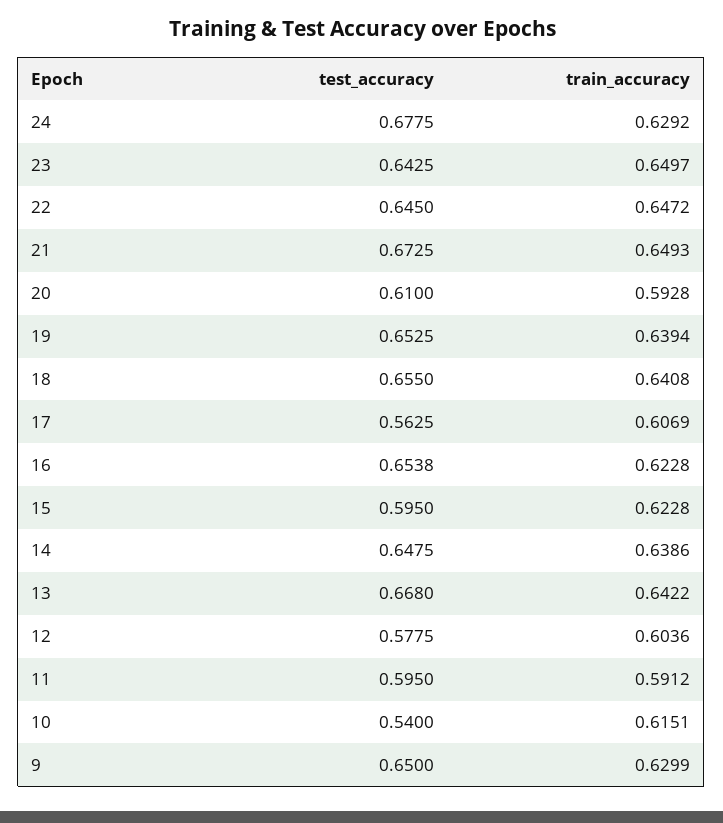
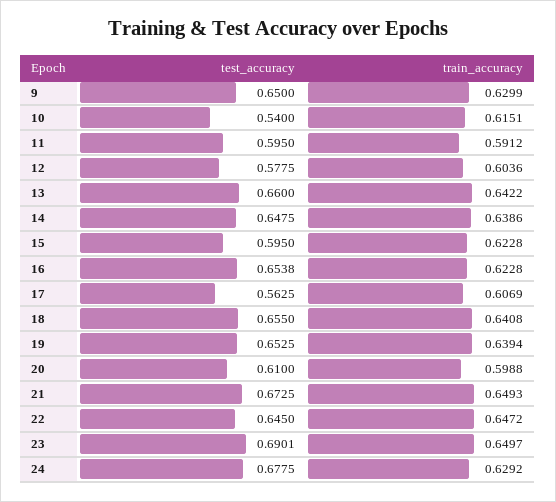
test_accuracy, 23: 0.6425 -> 0.6901
train_accuracy, 20: 0.5928 -> 0.5988
test_accuracy, 13: 0.668 -> 0.66

